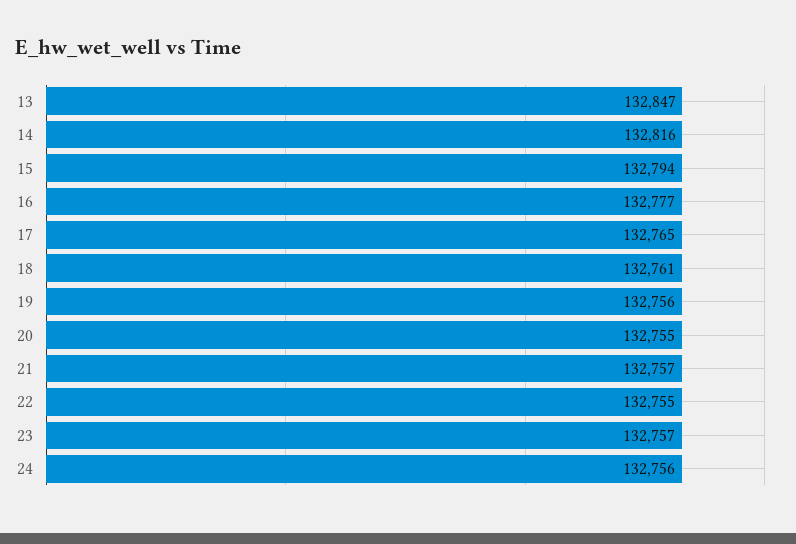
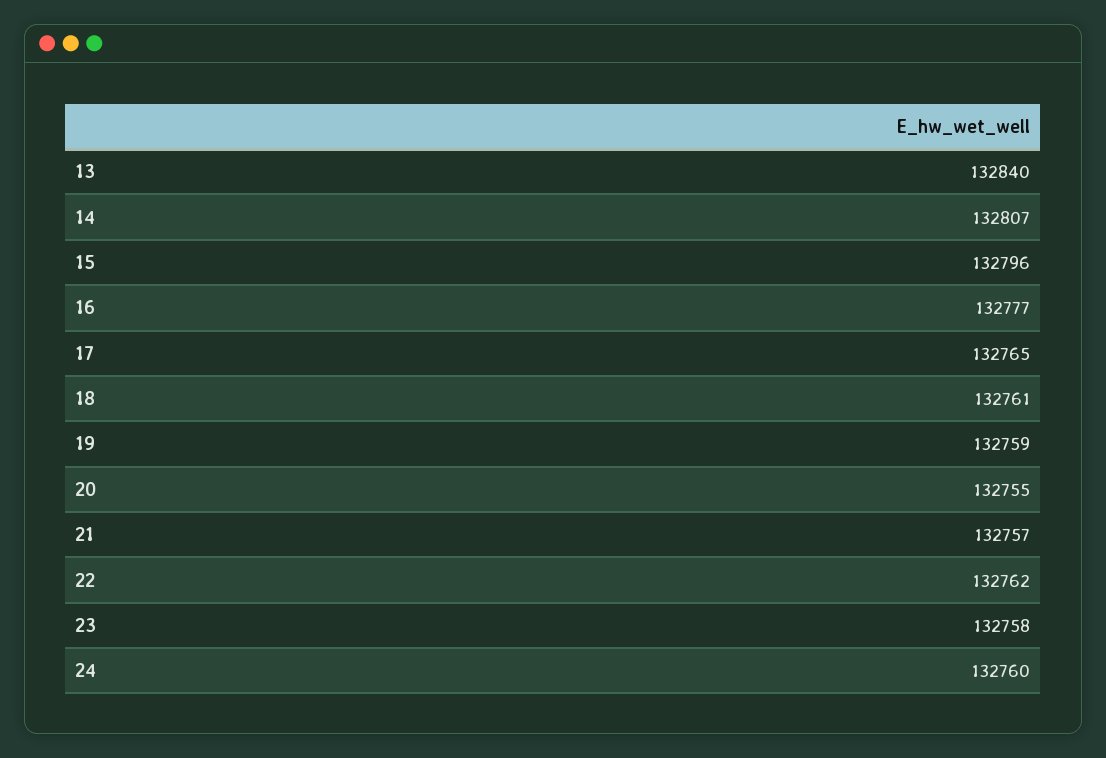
13: 132847 -> 132840
14: 132816 -> 132807
15: 132794 -> 132796
19: 132756 -> 132759
22: 132755 -> 132762
23: 132757 -> 132758
24: 132756 -> 132760

